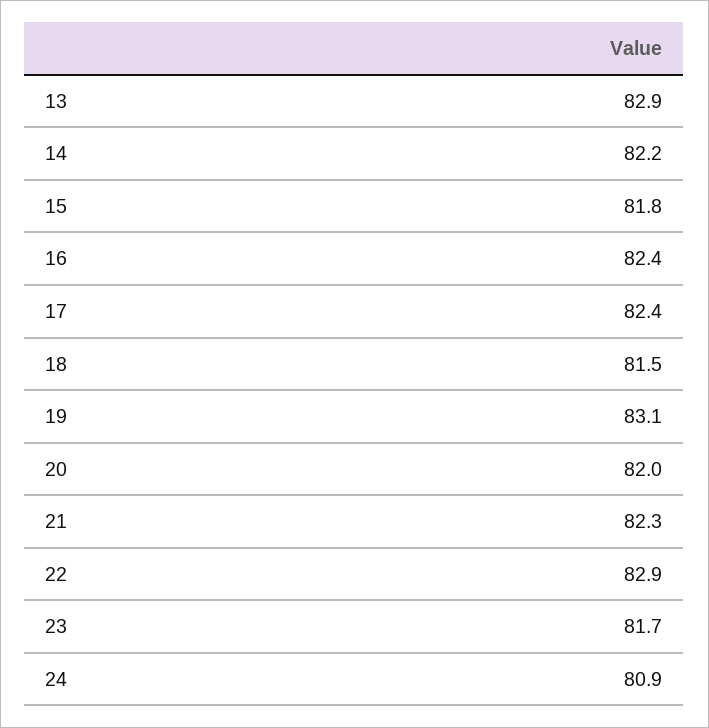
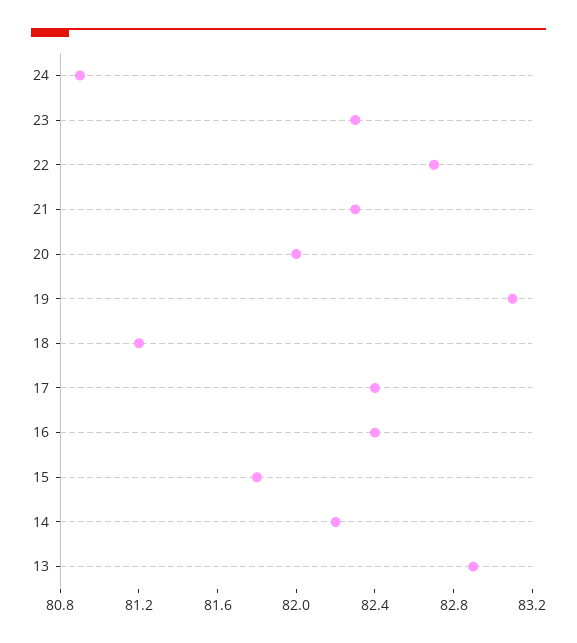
18: 81.5 -> 81.2
22: 82.9 -> 82.7
23: 81.7 -> 82.3

